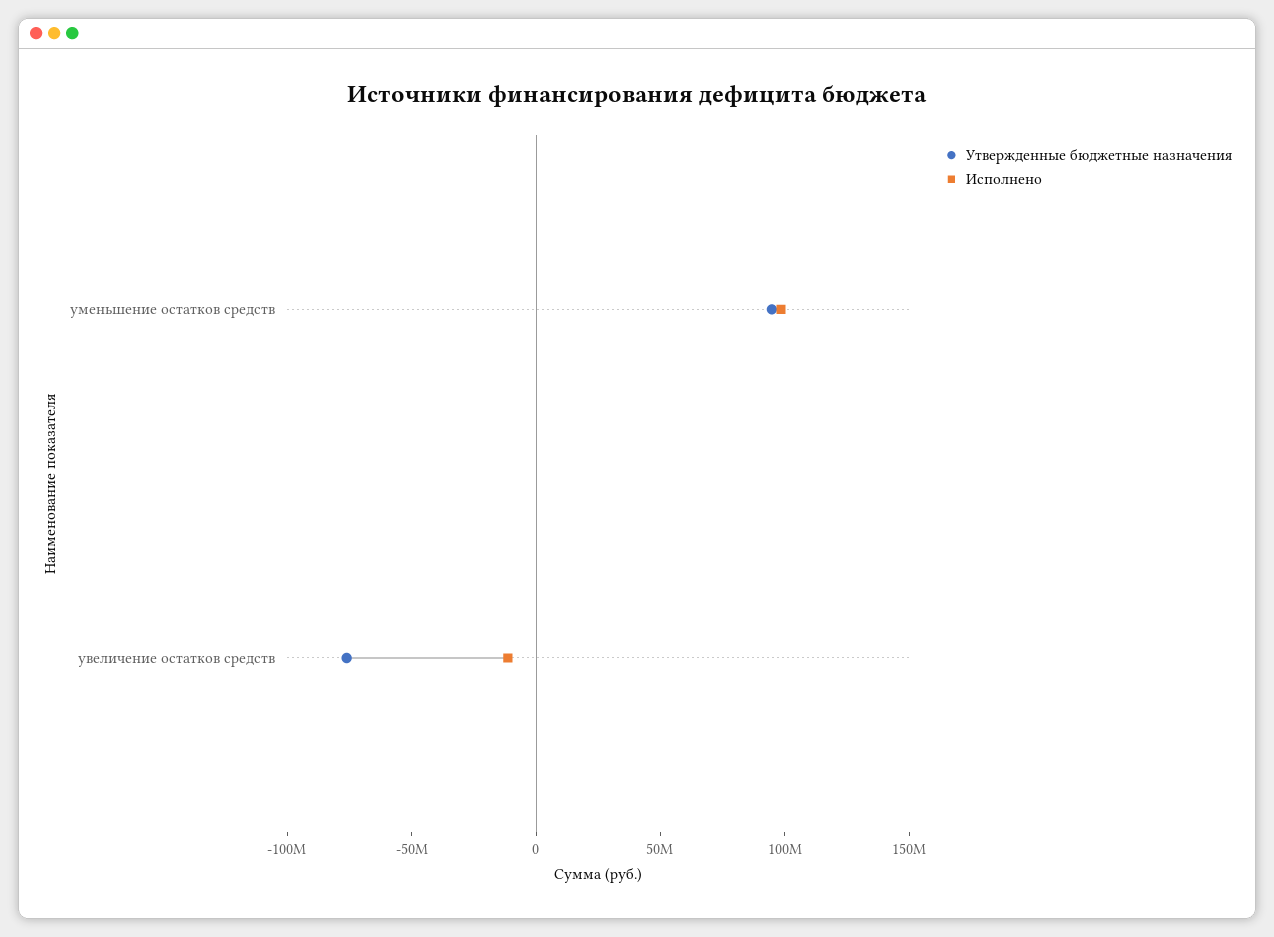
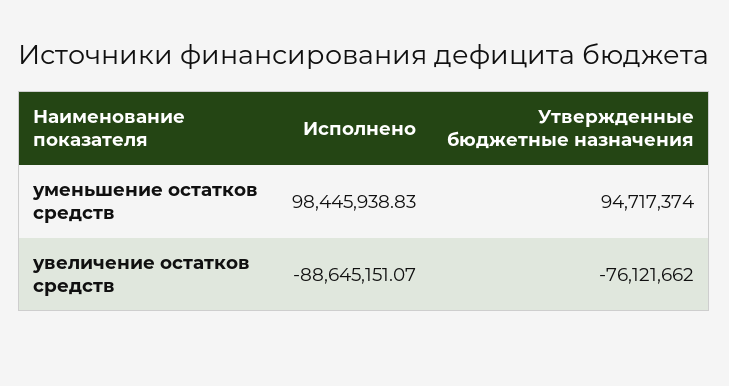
Исполнено, увеличение остатков средств: -10000000 -> -88645151.07

